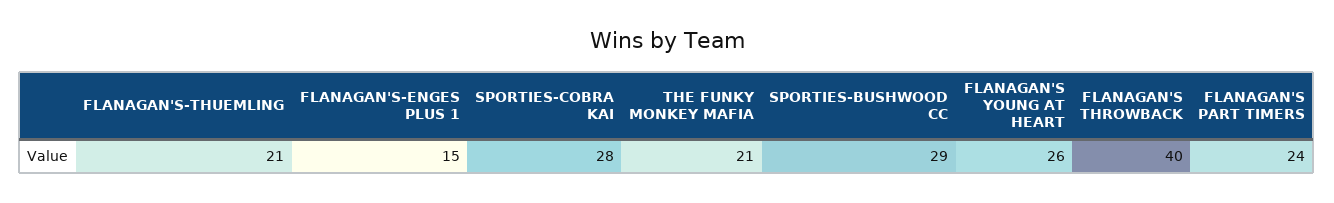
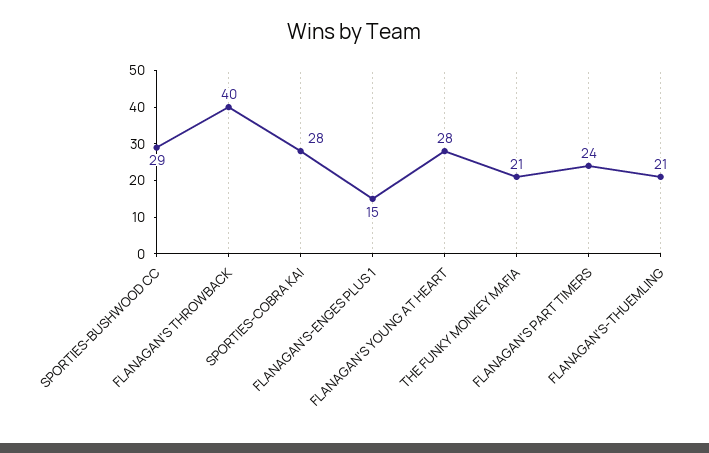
FLANAGAN'S YOUNG AT HEART: 26 -> 28

